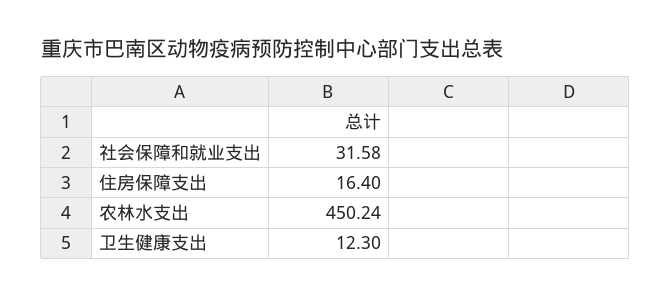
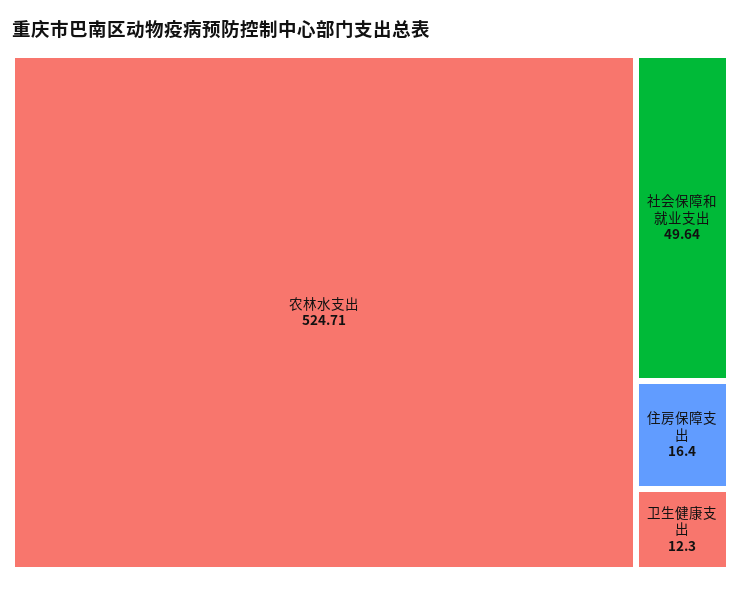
社会保障和就业支出: 31.58 -> 49.64
农林水支出: 450.24 -> 524.71

